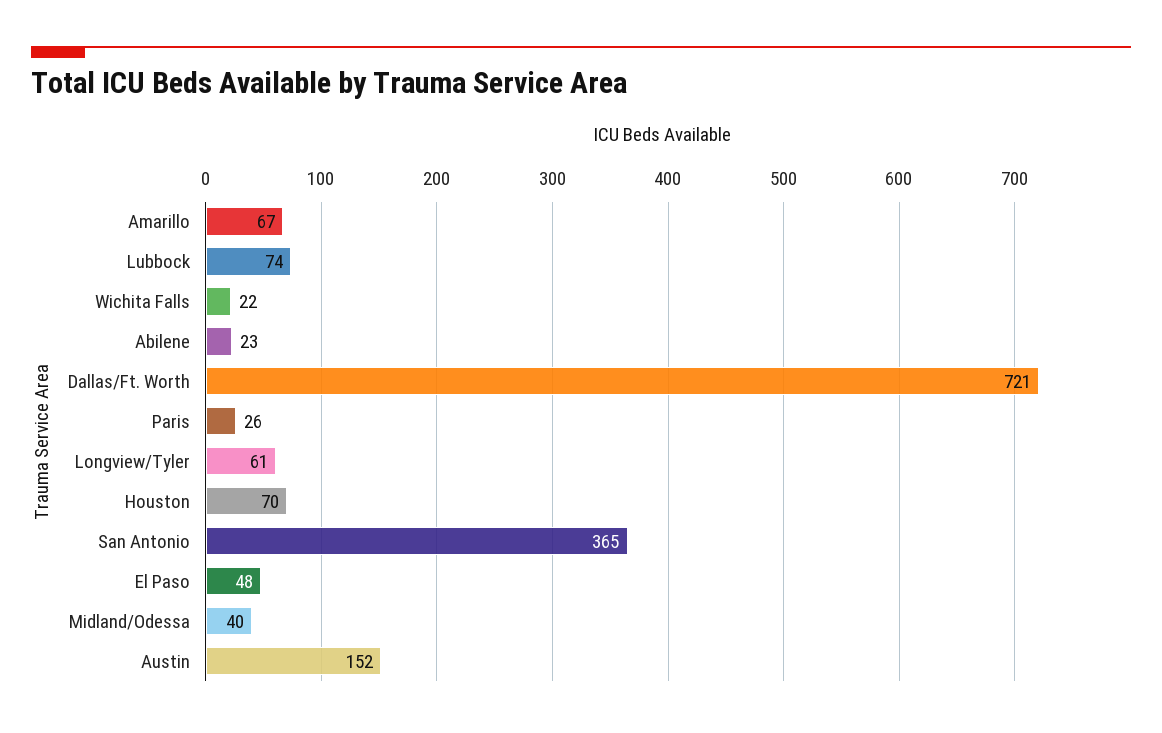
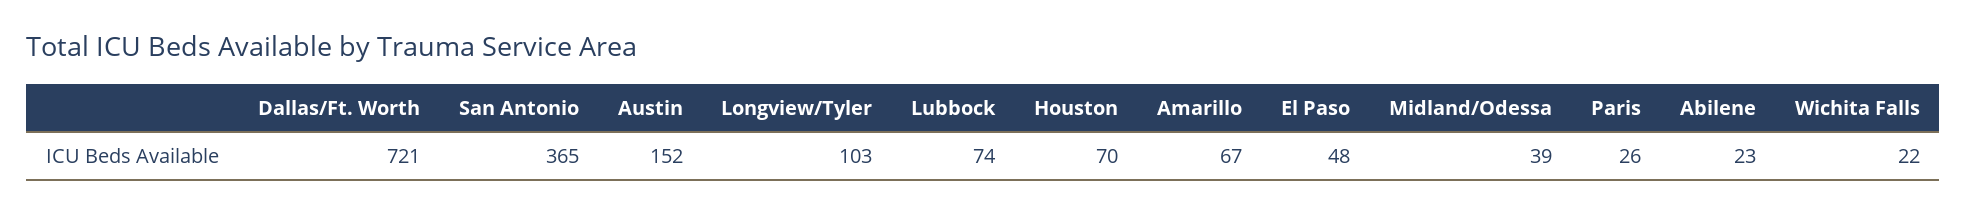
Longview/Tyler: 61 -> 103
Midland/Odessa: 40 -> 39

